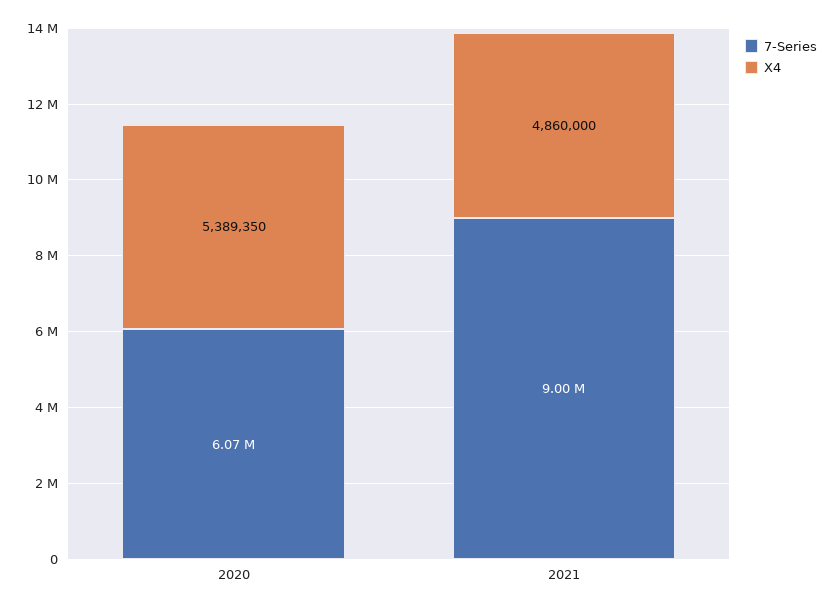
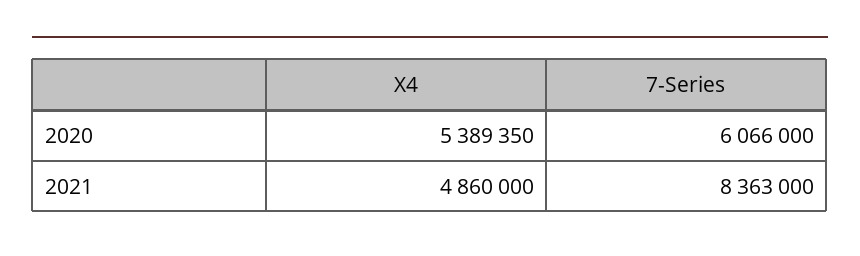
7-Series, 2021: 9000000 -> 8363000

